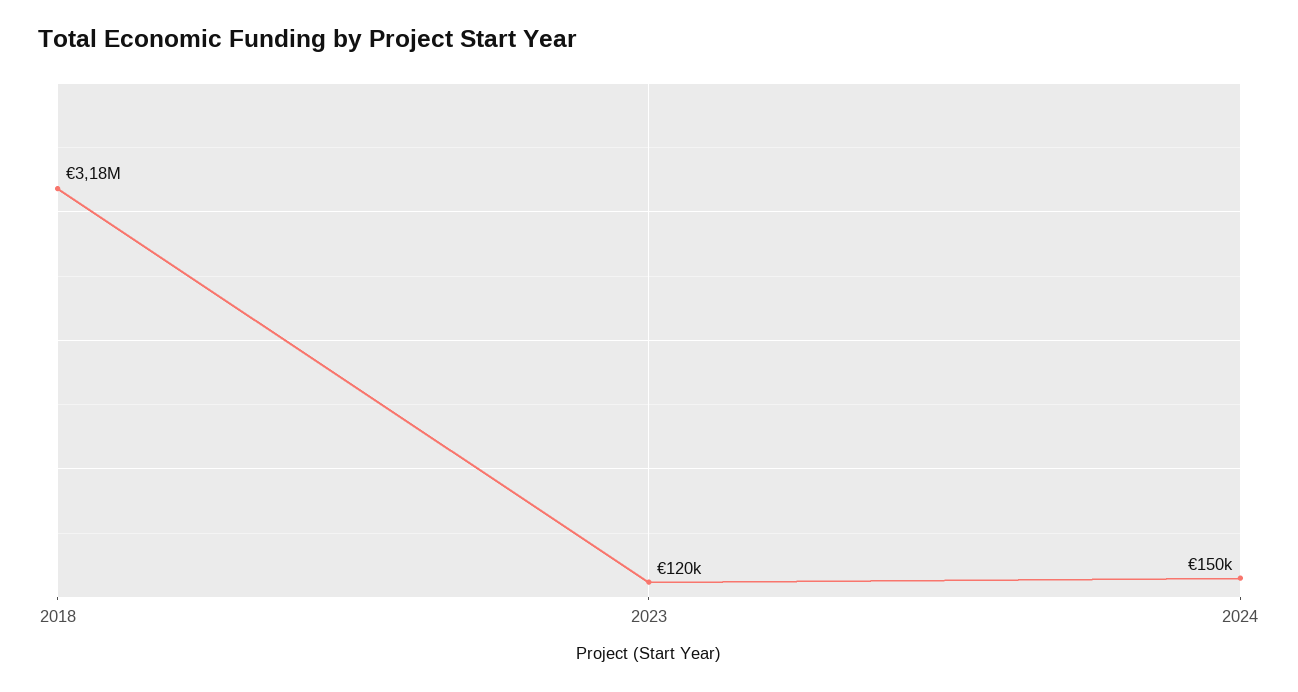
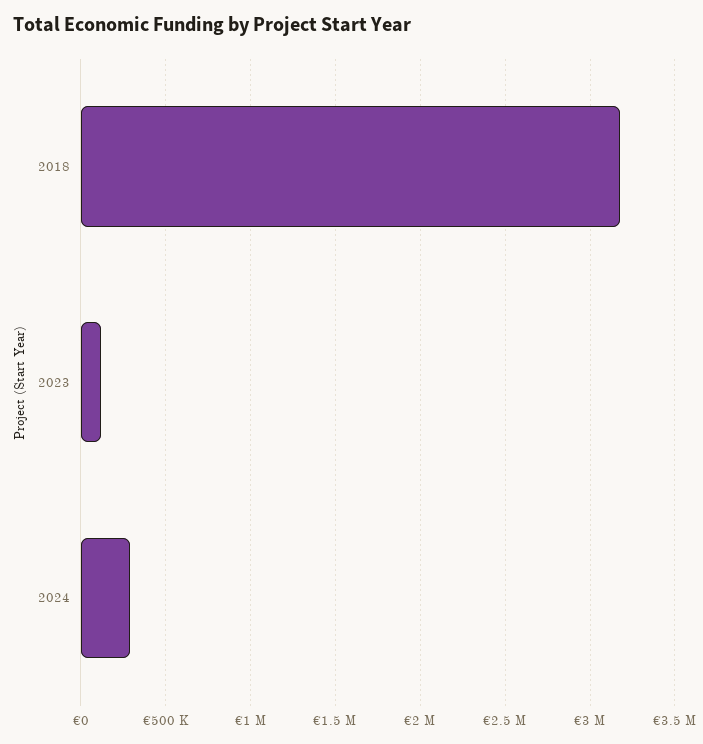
2024: 150000 -> 300000

